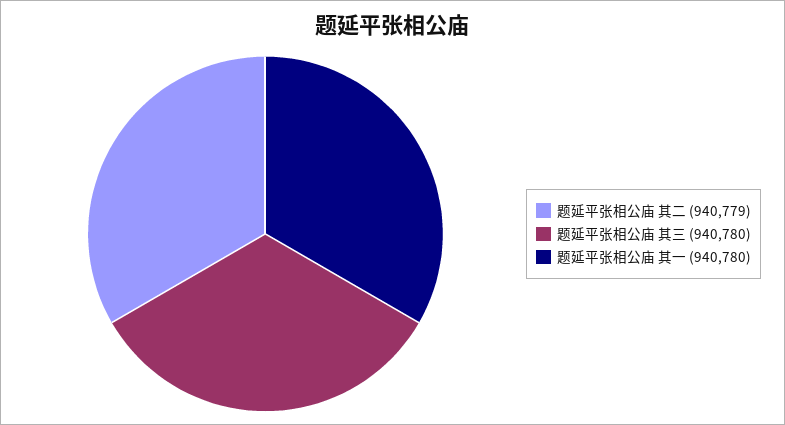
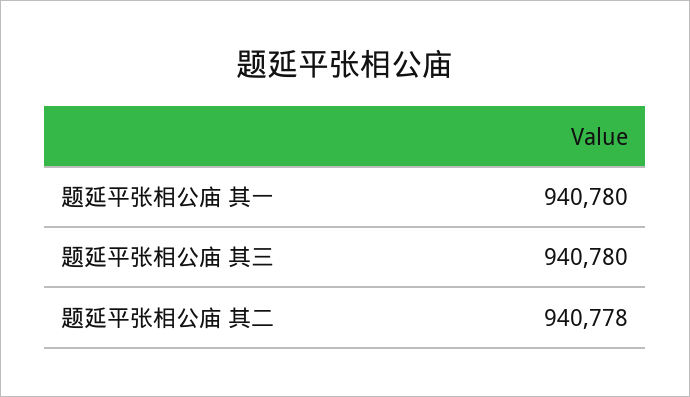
题延平张相公庙 其二: 940779 -> 940778

